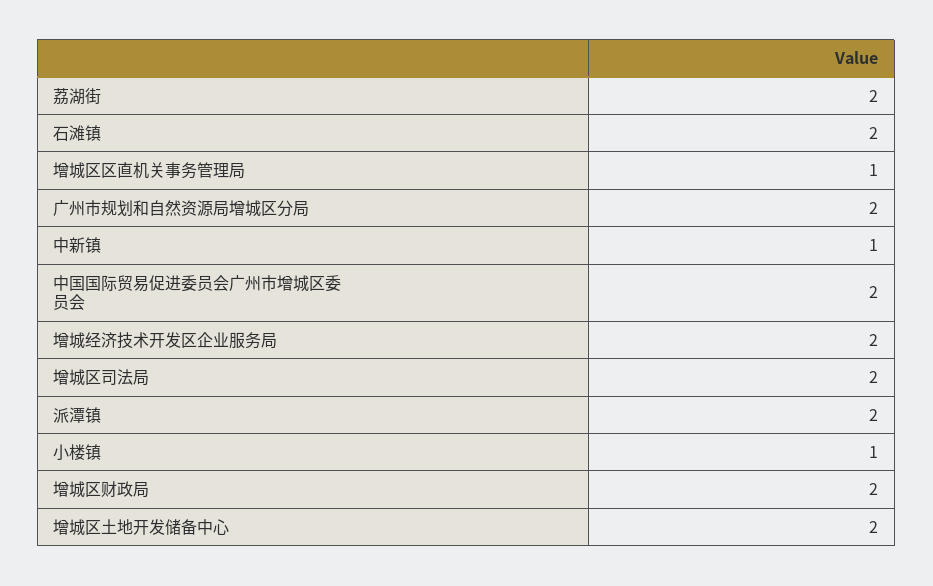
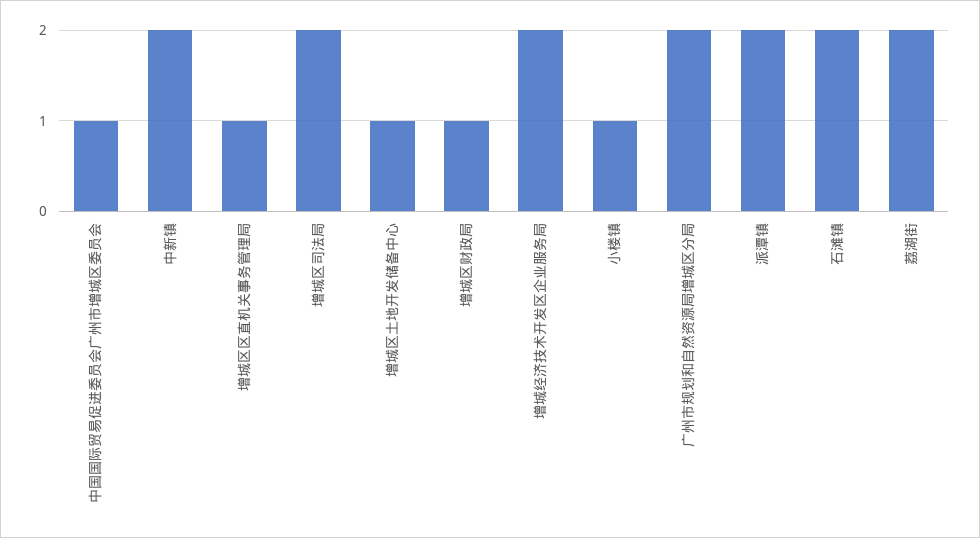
中新镇: 1 -> 2
中国国际贸易促进委员会广州市增城区委员会: 2 -> 1
增城区财政局: 2 -> 1
增城区土地开发储备中心: 2 -> 1

